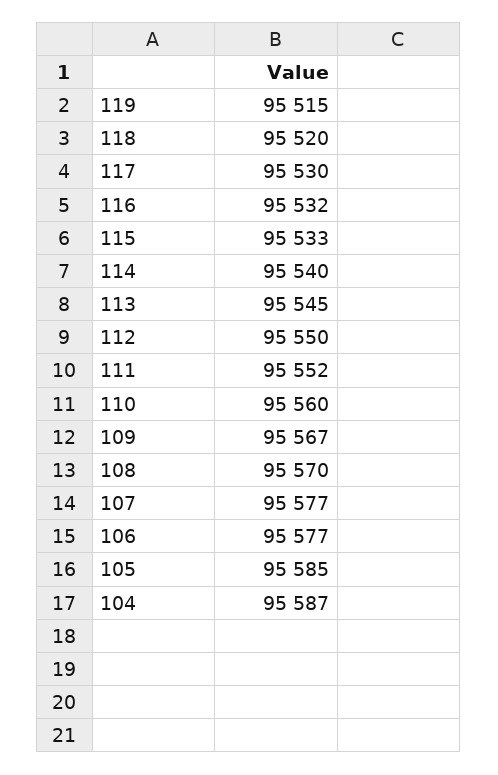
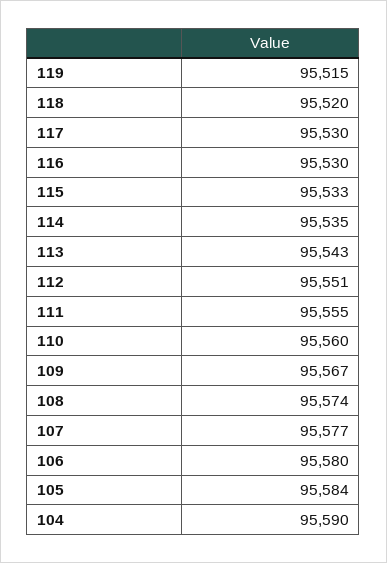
116: 95532 -> 95530
114: 95540 -> 95535
113: 95545 -> 95543
112: 95550 -> 95551
111: 95552 -> 95555
108: 95570 -> 95574
106: 95577 -> 95580
105: 95585 -> 95584
104: 95587 -> 95590

